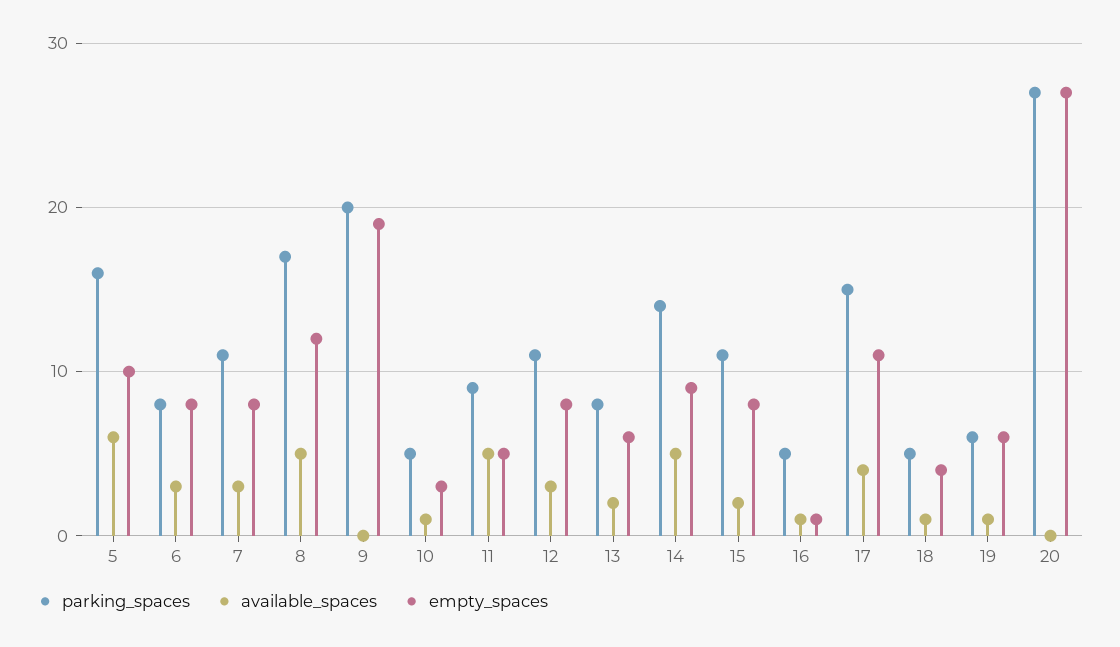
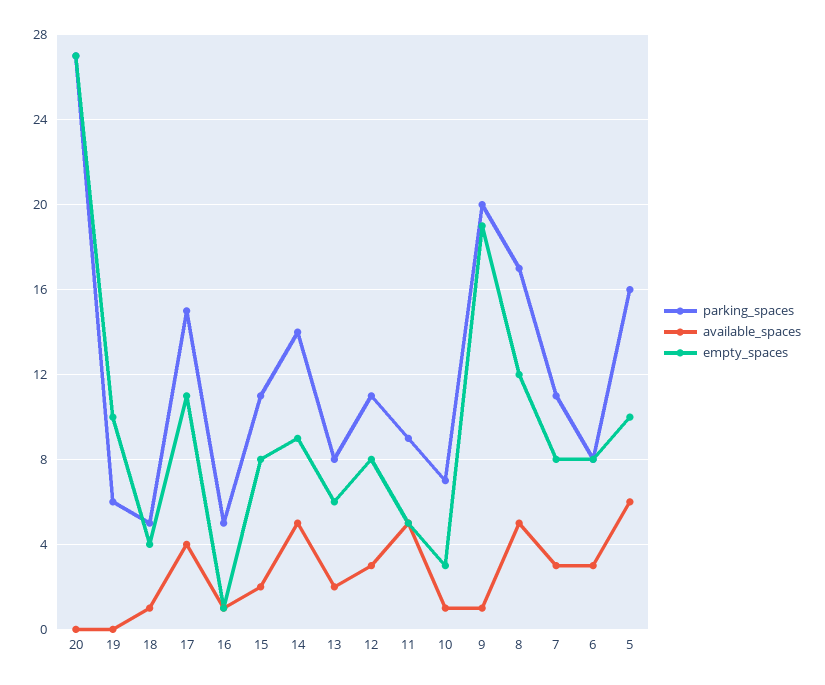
available_spaces, 9: 0 -> 1
parking_spaces, 10: 5 -> 7
available_spaces, 19: 1 -> 0
empty_spaces, 19: 6 -> 10

